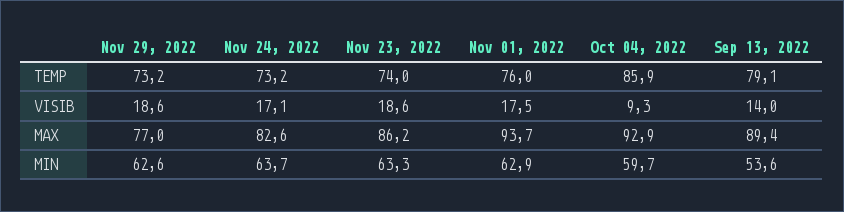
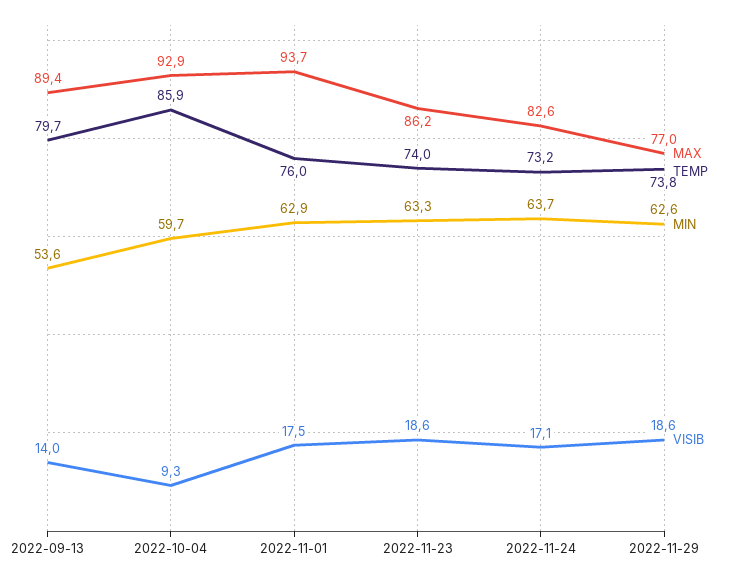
TEMP, Nov 29, 2022: 73.2 -> 73.8
TEMP, Sep 13, 2022: 79.1 -> 79.7

